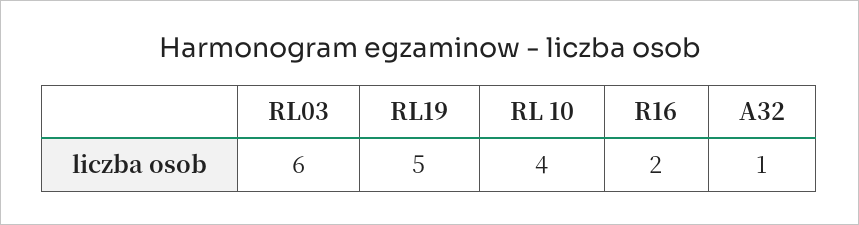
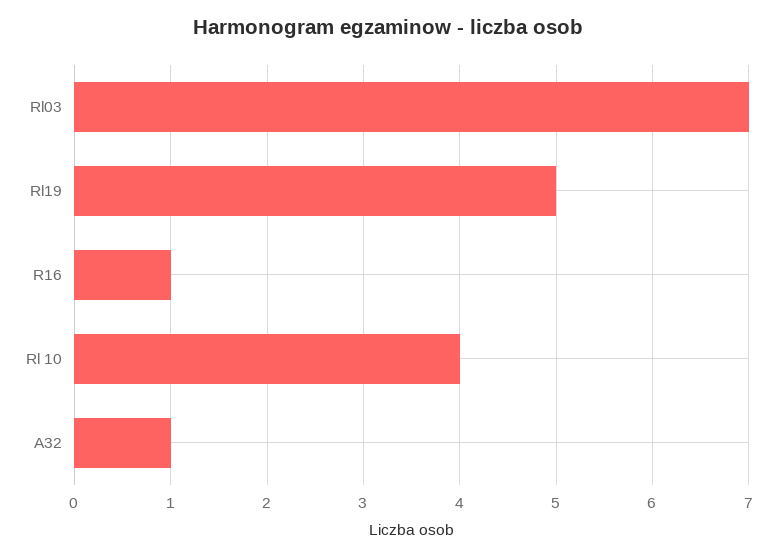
RL03: 6 -> 7
R16: 2 -> 1

